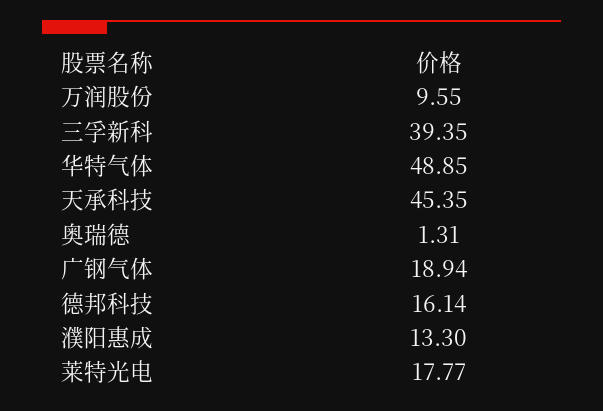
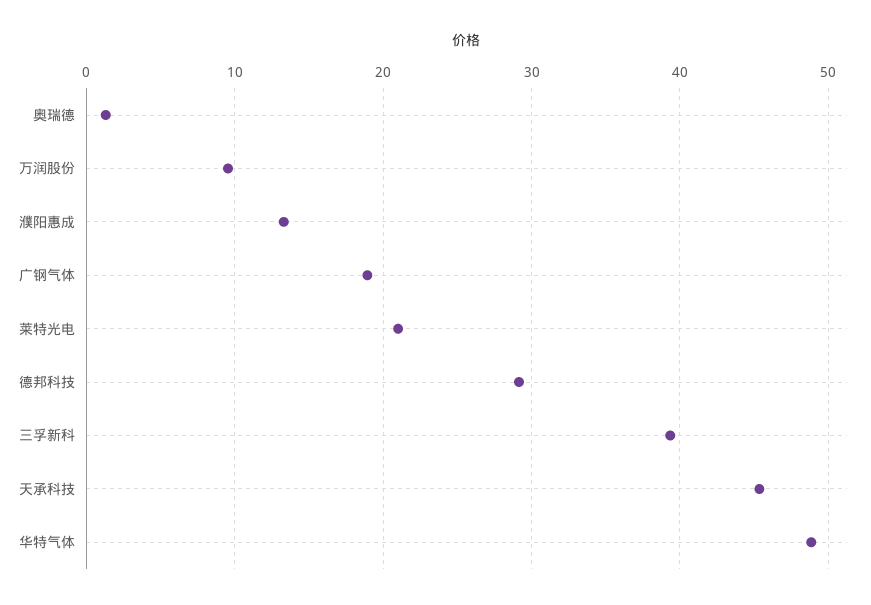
德邦科技: 16.14 -> 29
莱特光电: 17.77 -> 21

